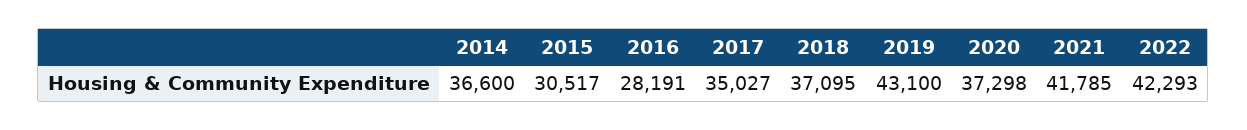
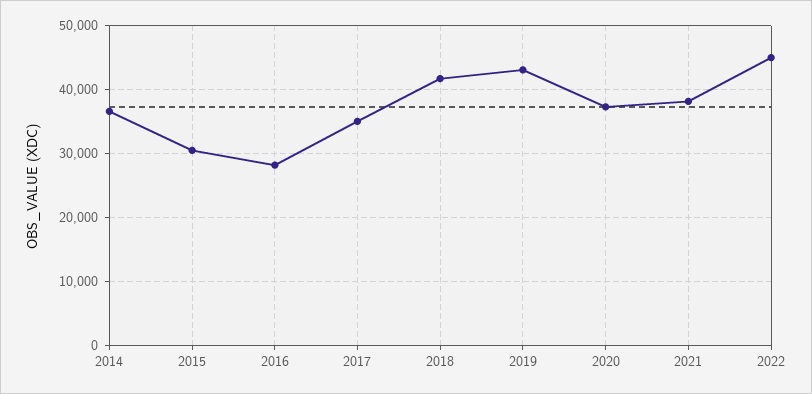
2018: 37095 -> 42000
2021: 41785 -> 38000
2022: 42293 -> 45000

